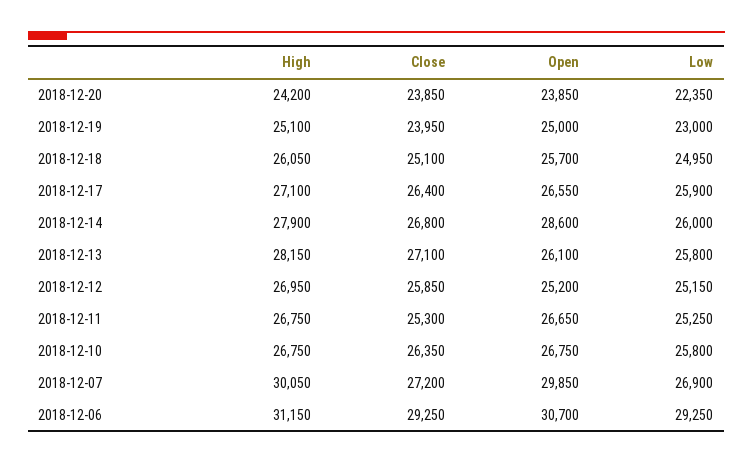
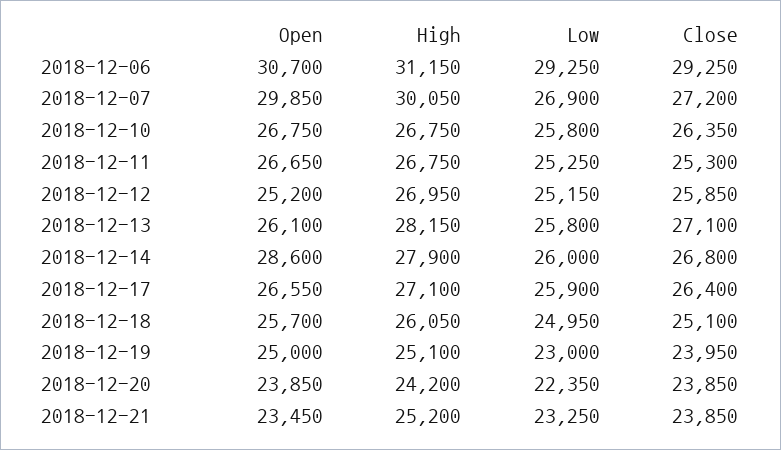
Open, 2018-12-21: none -> 23450
High, 2018-12-21: none -> 25200
Low, 2018-12-21: none -> 23250
Close, 2018-12-21: none -> 23850

